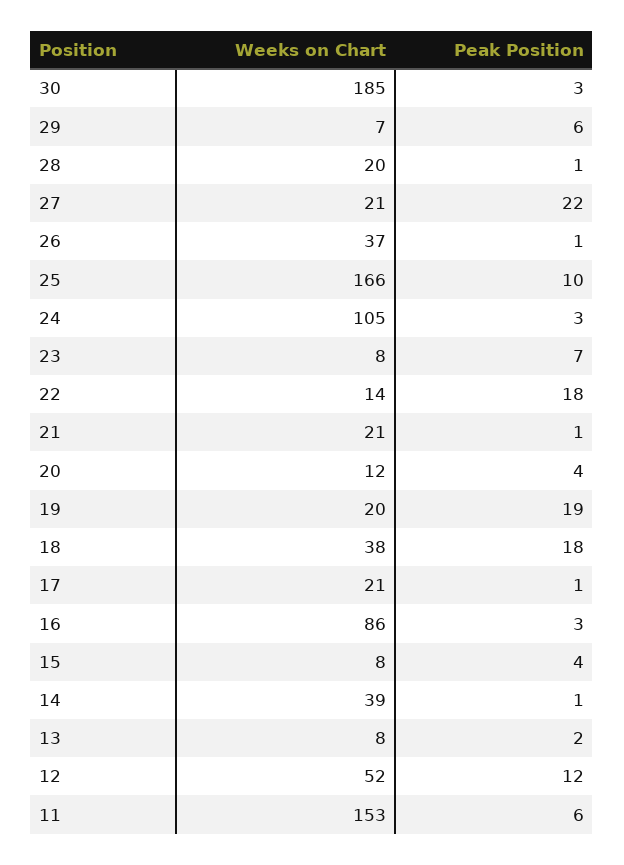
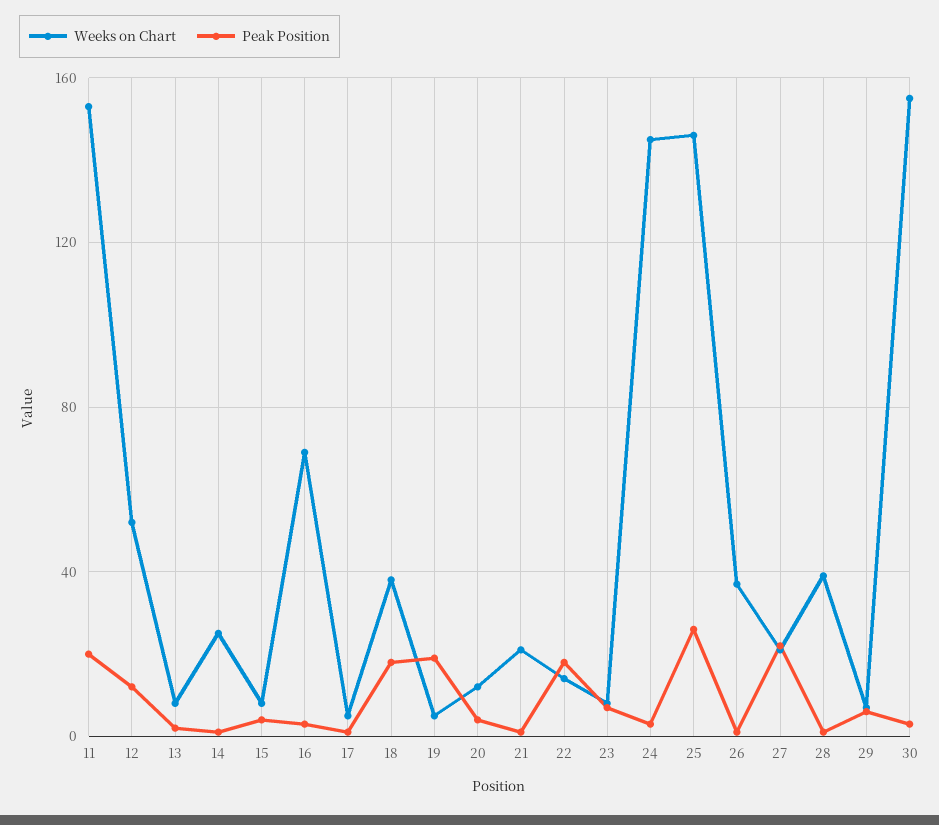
Weeks on Chart, 30: 185 -> 155
Weeks on Chart, 28: 20 -> 40
Weeks on Chart, 25: 166 -> 145
Peak Position, 25: 10 -> 25
Weeks on Chart, 24: 105 -> 145
Weeks on Chart, 19: 20 -> 5
Weeks on Chart, 17: 21 -> 5
Weeks on Chart, 16: 86 -> 70
Weeks on Chart, 14: 39 -> 25
Peak Position, 11: 6 -> 20

